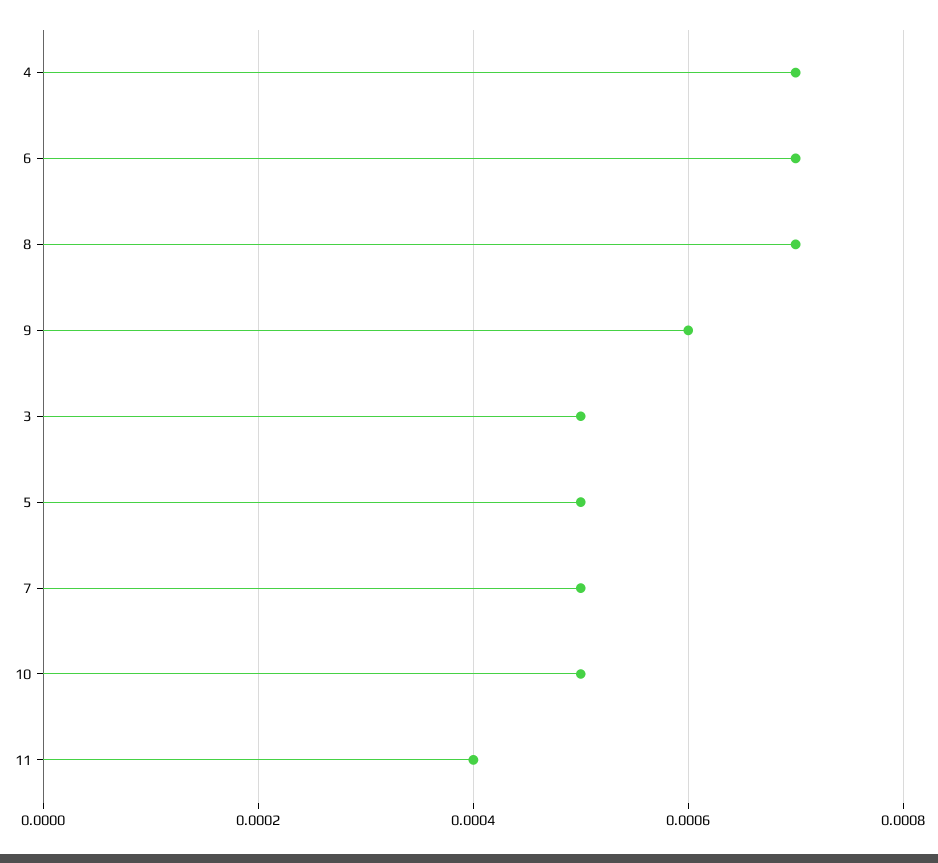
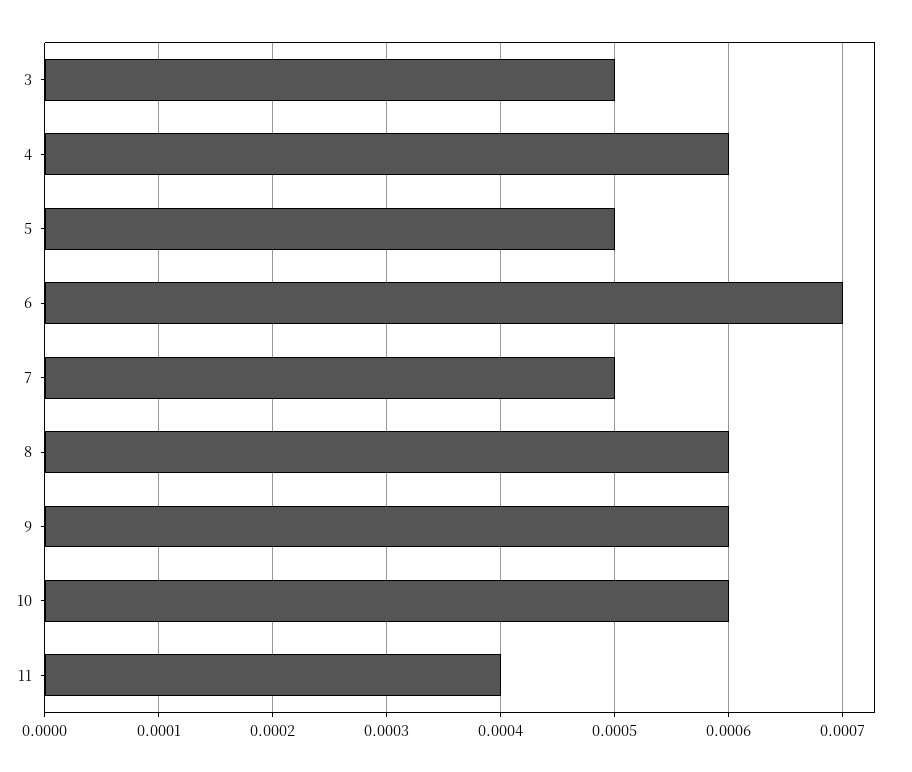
4: 0.0007 -> 0.0006
8: 0.0007 -> 0.0006
10: 0.0005 -> 0.0006

